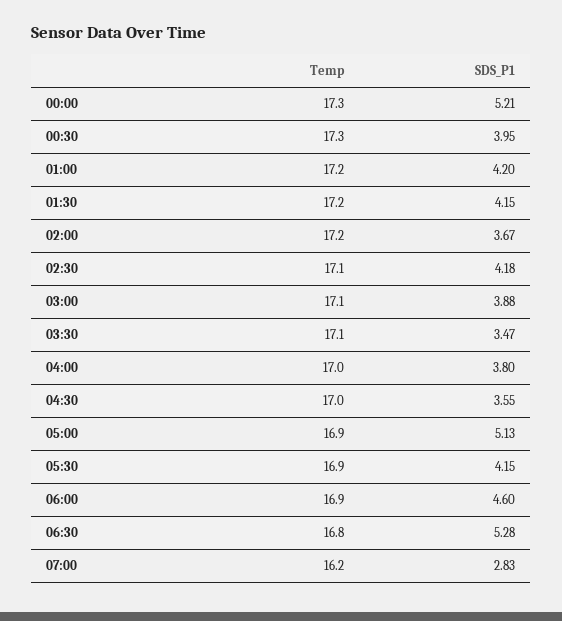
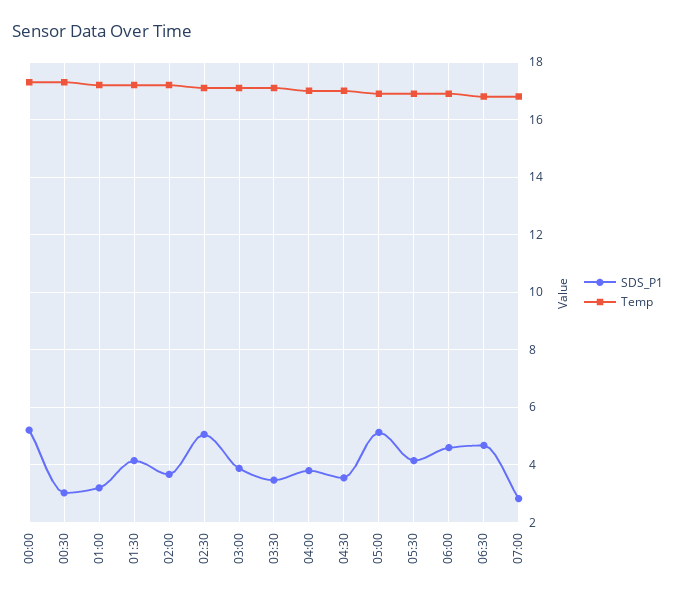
SDS_P1, 00:30: 3.95 -> 3
SDS_P1, 01:00: 4.2 -> 3.25
SDS_P1, 02:30: 4.18 -> 5
SDS_P1, 06:30: 5.28 -> 4.75
Temp, 07:00: 16.2 -> 16.75

